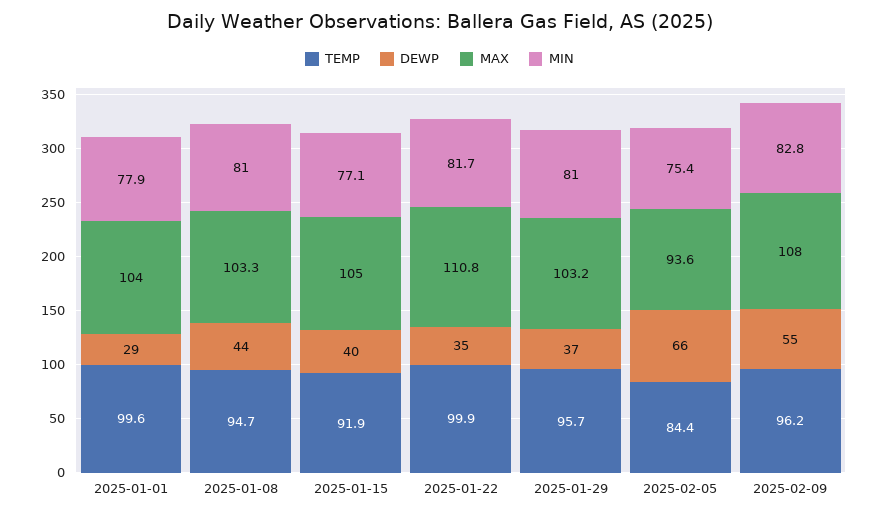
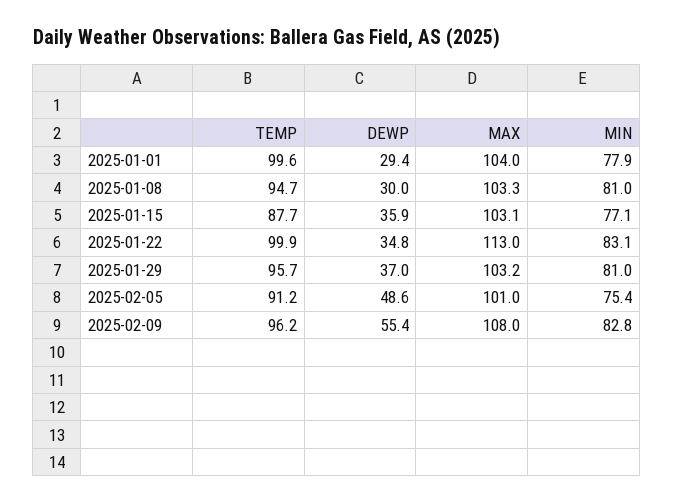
DEWP, 2025-01-08: 44 -> 30
TEMP, 2025-01-15: 91.9 -> 87.7
DEWP, 2025-01-15: 40 -> 35.9
MAX, 2025-01-15: 105 -> 103.1
MAX, 2025-01-22: 110.8 -> 113
MIN, 2025-01-22: 81.7 -> 83.1
TEMP, 2025-02-05: 84.4 -> 91.2
DEWP, 2025-02-05: 66 -> 48.6
MAX, 2025-02-05: 93.6 -> 101

